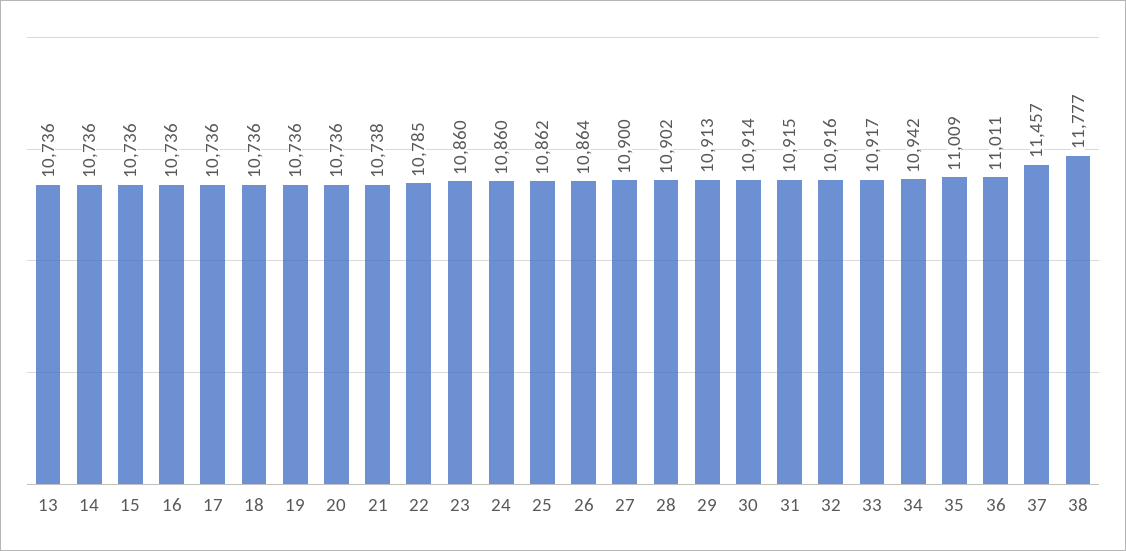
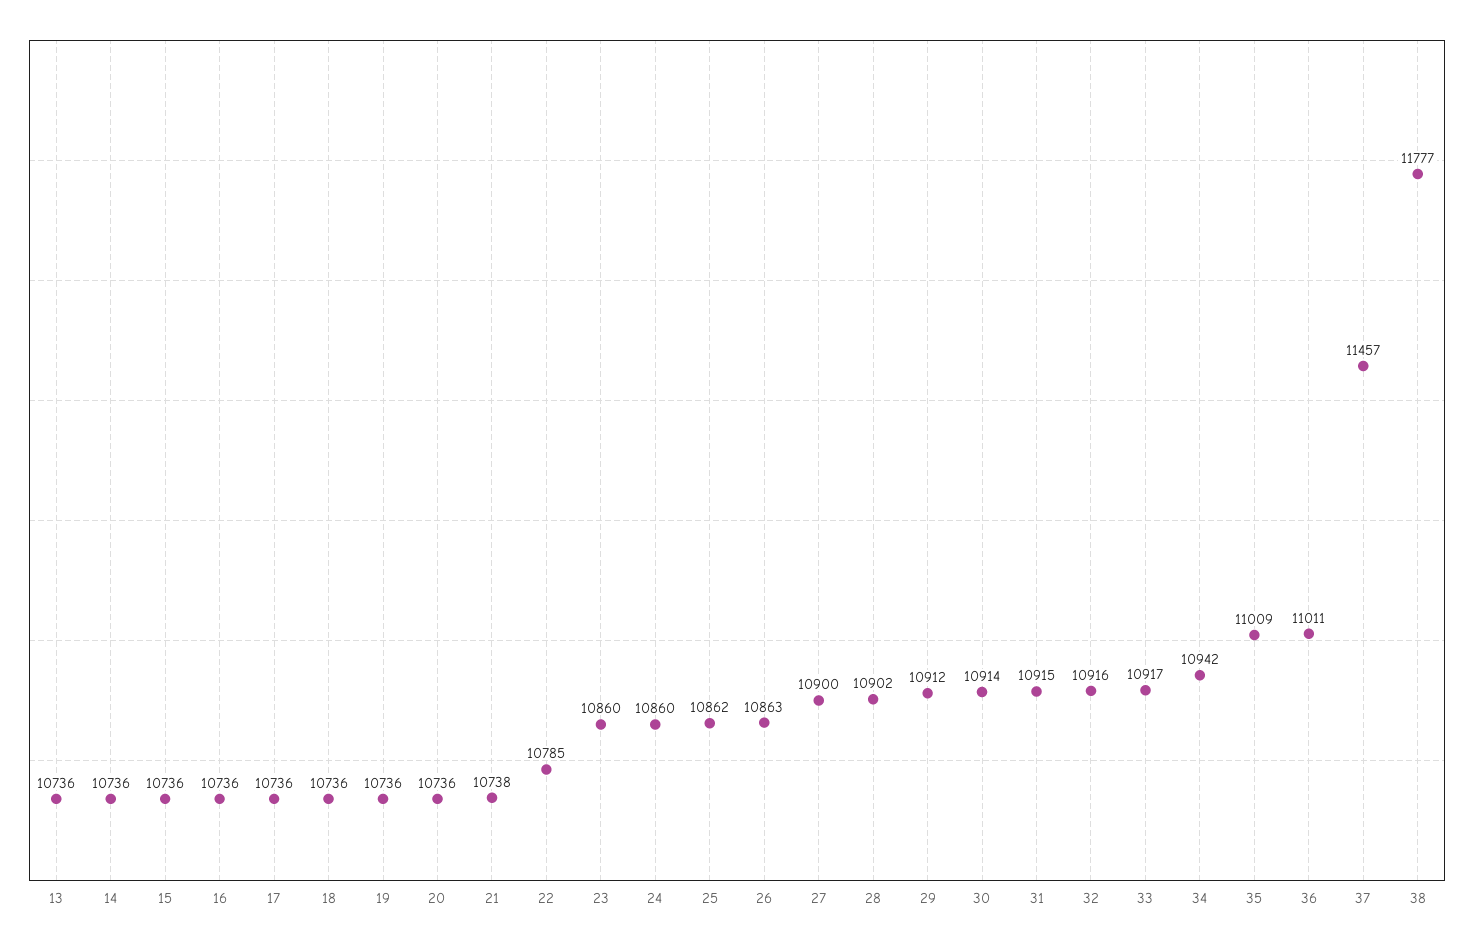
26: 10864 -> 10863
29: 10913 -> 10912

